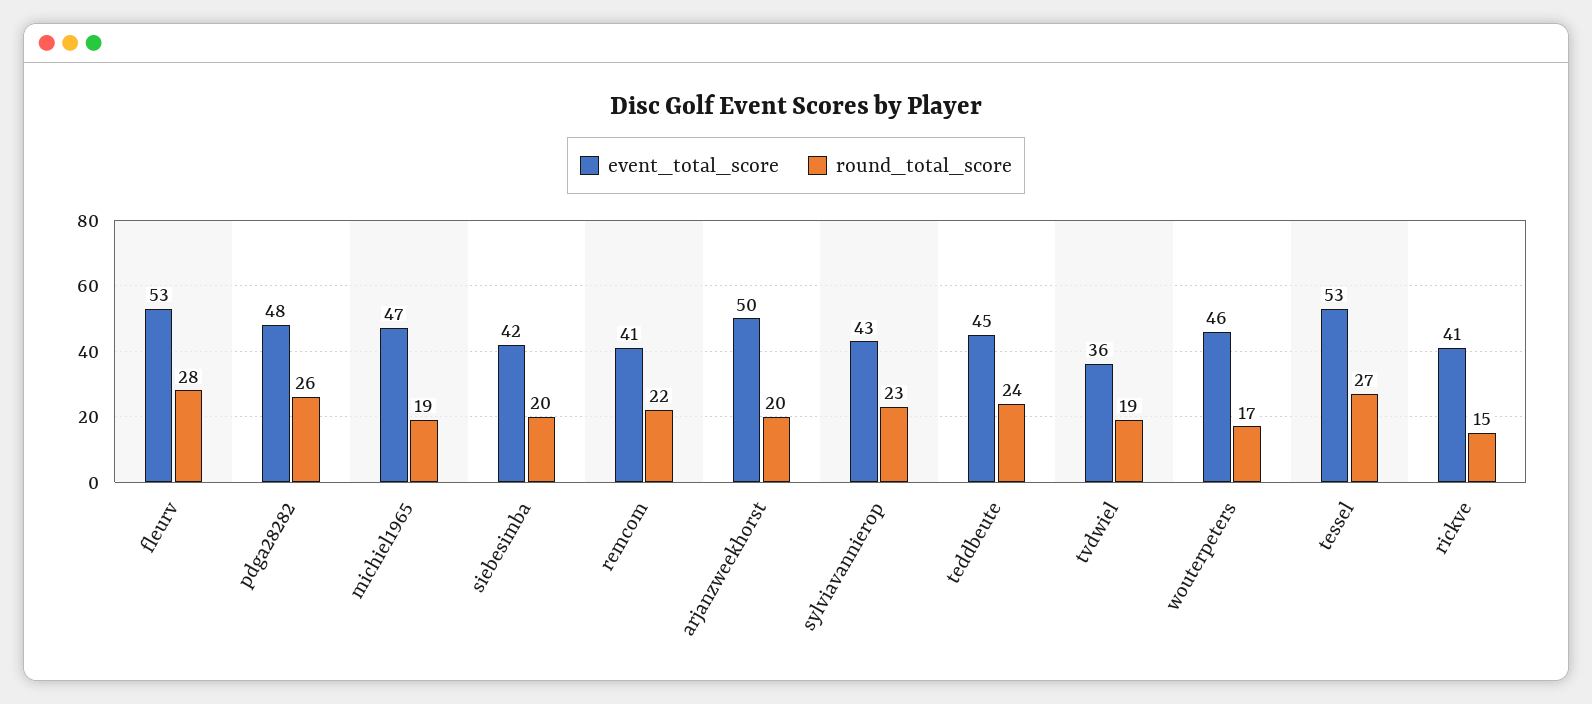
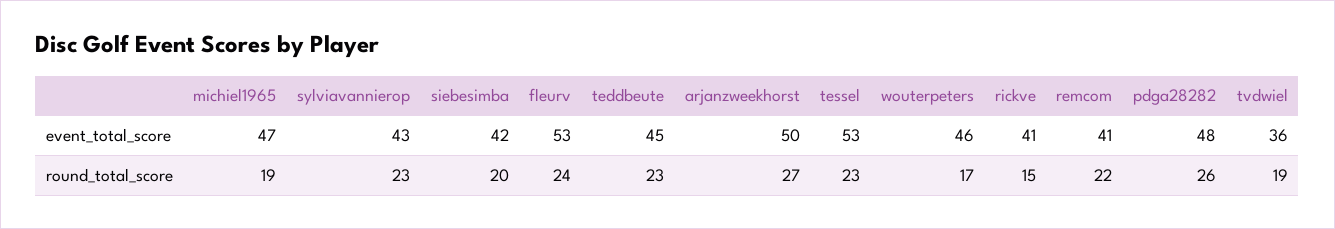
round_total_score, fleurv: 28 -> 24
round_total_score, arjanzweekhorst: 20 -> 27
round_total_score, teddbeute: 24 -> 23
round_total_score, tessel: 27 -> 23

